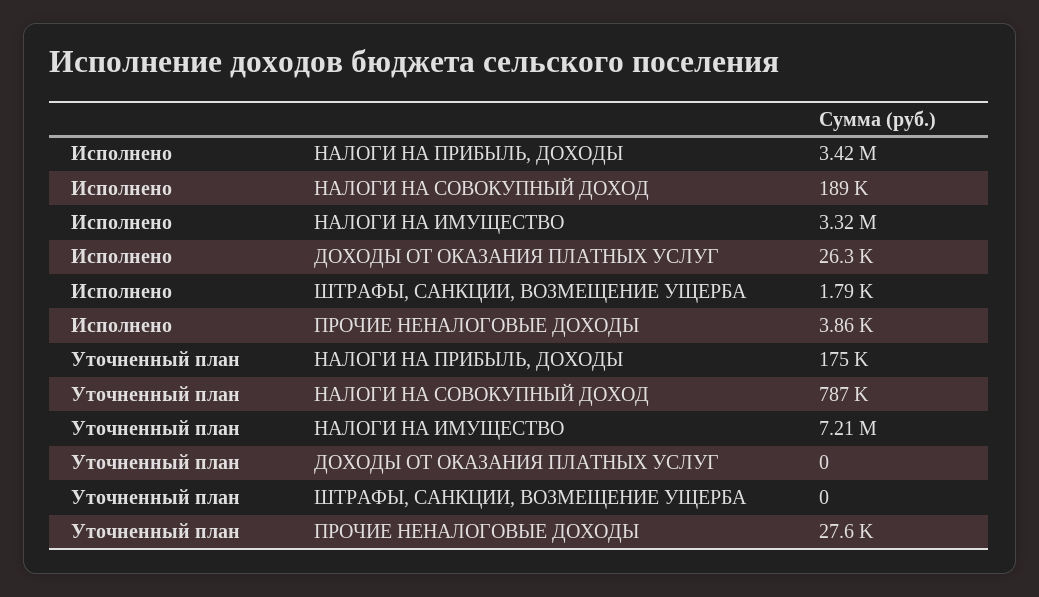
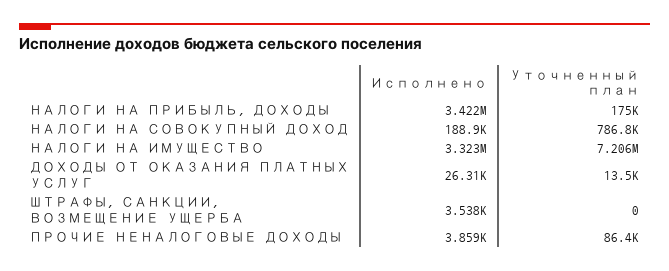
Исполнено, ШТРАФЫ, САНКЦИИ, ВОЗМЕЩЕНИЕ УЩЕРБА: 1790 -> 3538
Уточненный план, ДОХОДЫ ОТ ОКАЗАНИЯ ПЛАТНЫХ УСЛУГ: 0 -> 13500
Уточненный план, ПРОЧИЕ НЕНАЛОГОВЫЕ ДОХОДЫ: 27600 -> 86400

